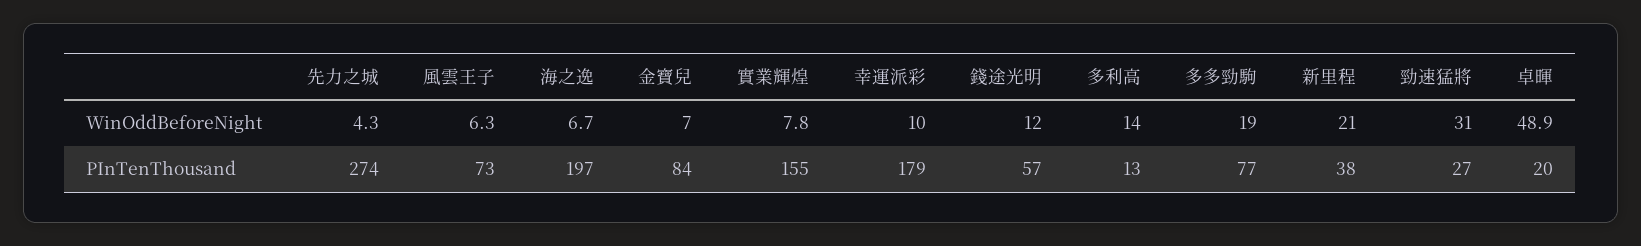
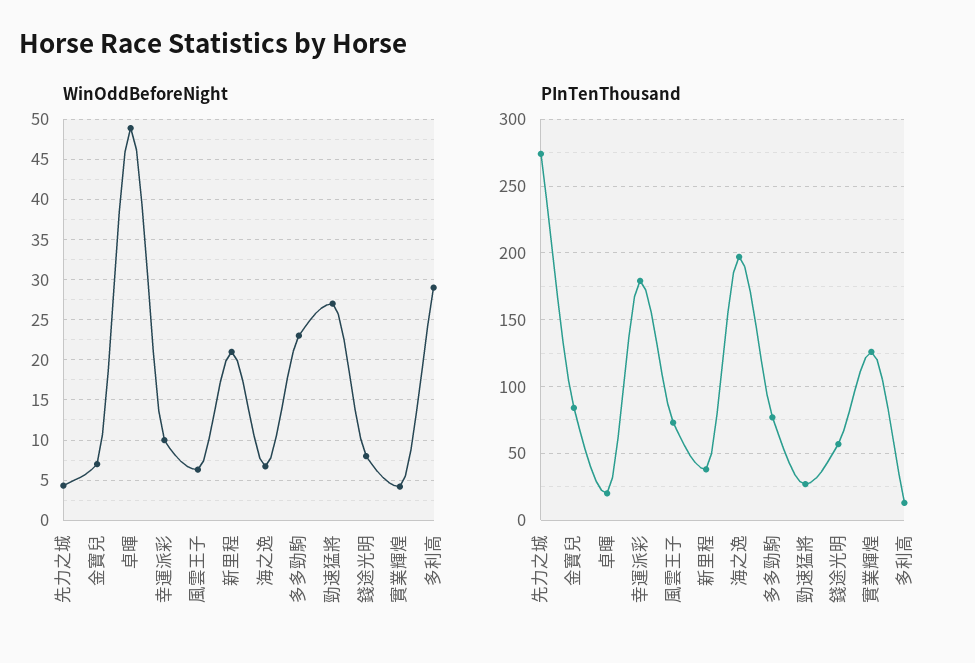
WinOddBeforeNight, 實業輝煌: 7.8 -> 4
WinOddBeforeNight, 錢途光明: 12 -> 8
WinOddBeforeNight, 多利高: 14 -> 29
WinOddBeforeNight, 多多勁駒: 19 -> 23
WinOddBeforeNight, 勁速猛將: 31 -> 27
PInTenThousand, 實業輝煌: 155 -> 125

